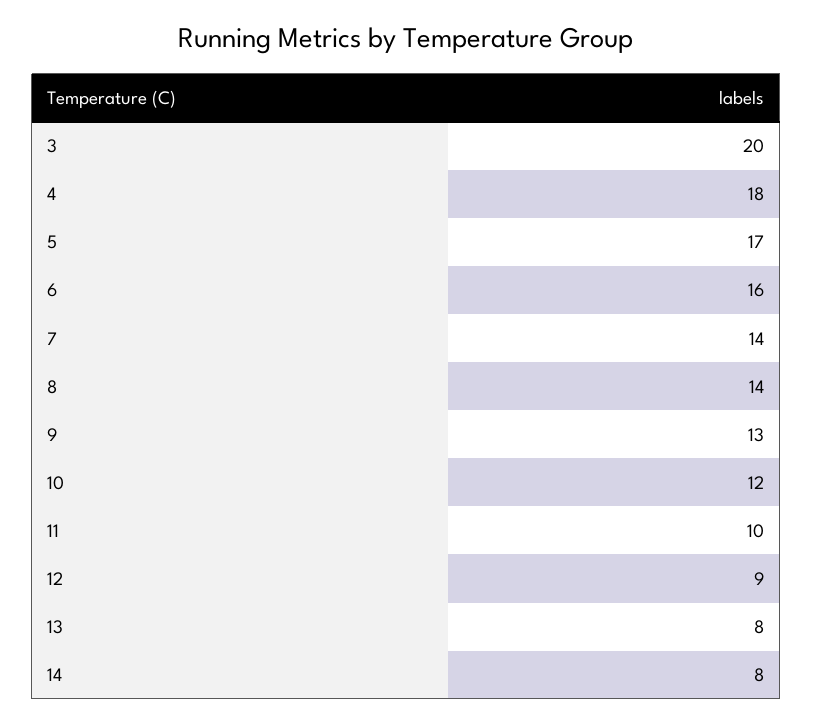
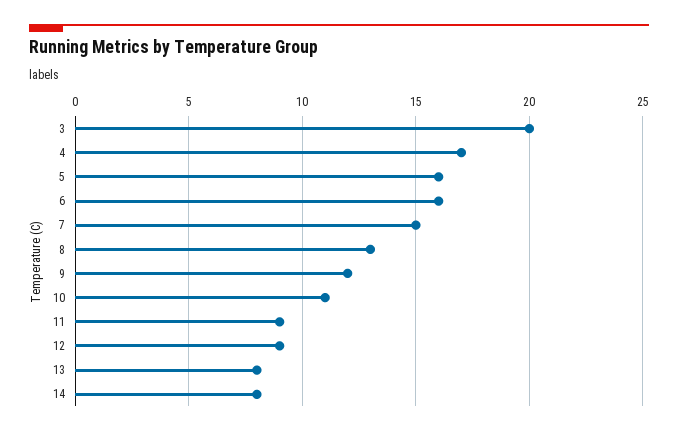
4: 18 -> 17
5: 17 -> 16
7: 14 -> 15
8: 14 -> 13
9: 13 -> 12
10: 12 -> 11
11: 10 -> 9

